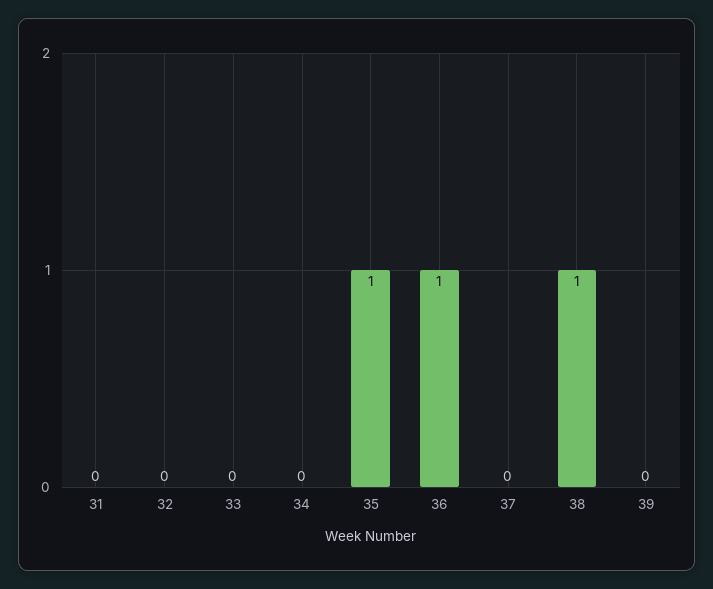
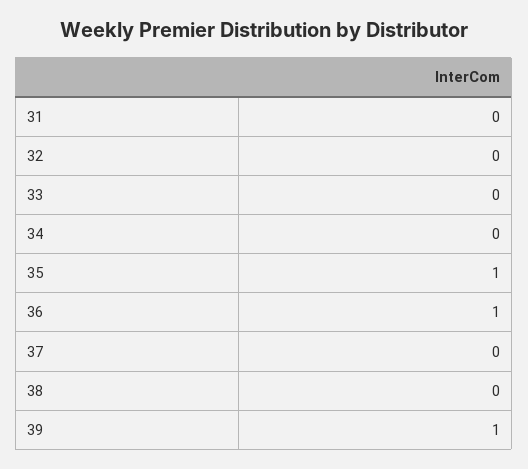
38: 1 -> 0
39: 0 -> 1

